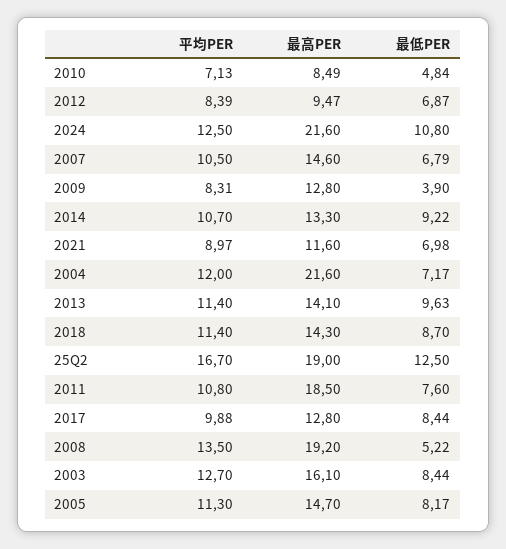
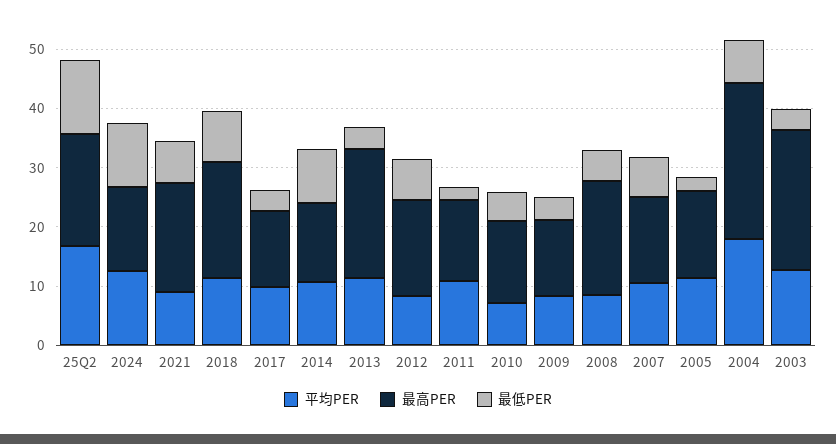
最高PER, 2010: 8.49 -> 14
最高PER, 2012: 9.47 -> 16
最高PER, 2024: 21.6 -> 14
最高PER, 2021: 11.6 -> 18
平均PER, 2004: 12 -> 18
最高PER, 2004: 21.6 -> 26
最高PER, 2013: 14.1 -> 22
最低PER, 2013: 9.63 -> 4
最高PER, 2018: 14.3 -> 20
最高PER, 2011: 18.5 -> 14
最低PER, 2011: 7.6 -> 2
最低PER, 2017: 8.44 -> 4
平均PER, 2008: 13.5 -> 8
最高PER, 2003: 16.1 -> 24
最低PER, 2003: 8.44 -> 4
最低PER, 2005: 8.17 -> 2

